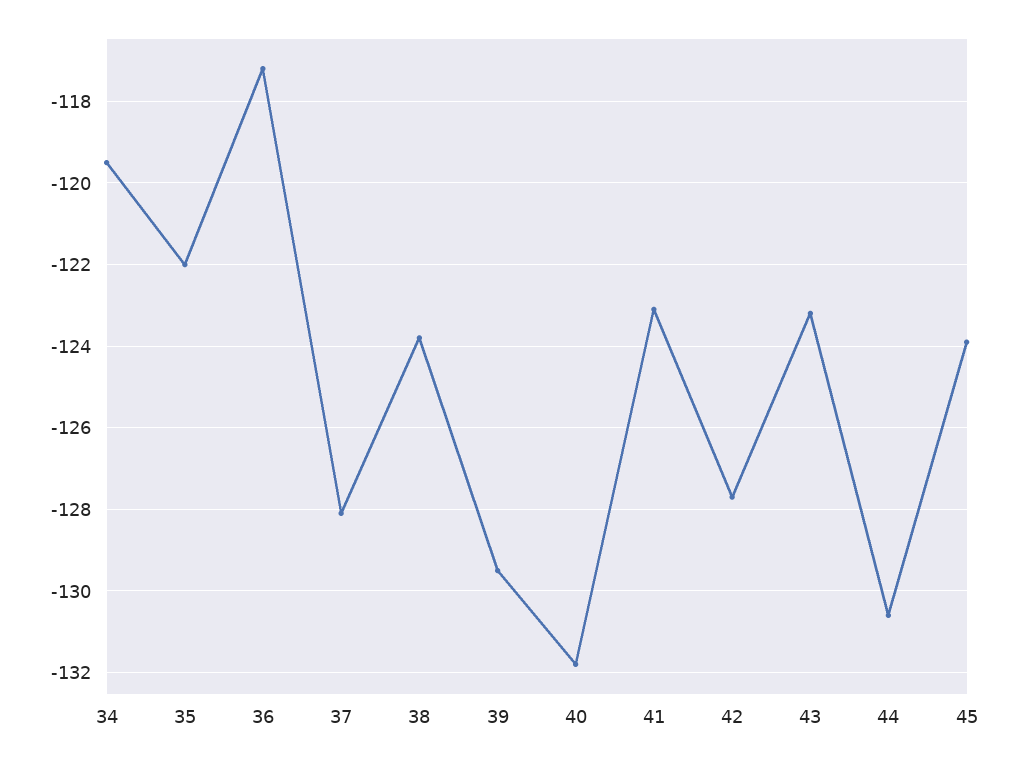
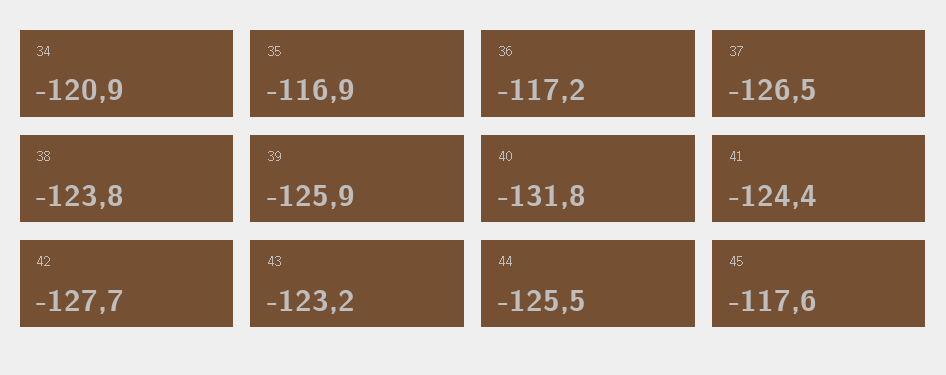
34: -119.5 -> -120.9
35: -122 -> -116.9
37: -128 -> -126.5
39: -129.5 -> -125.9
41: -123 -> -124.4
44: -130.5 -> -125.5
45: -124 -> -117.6

